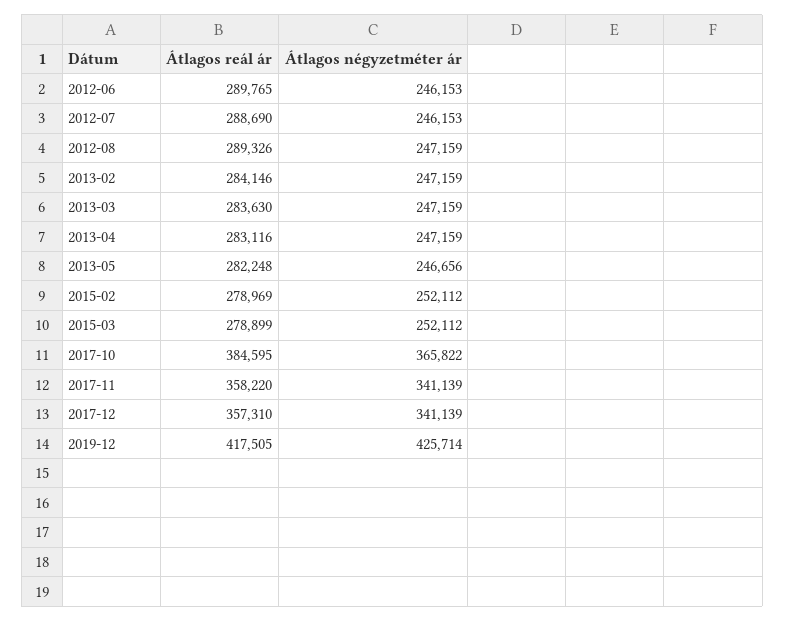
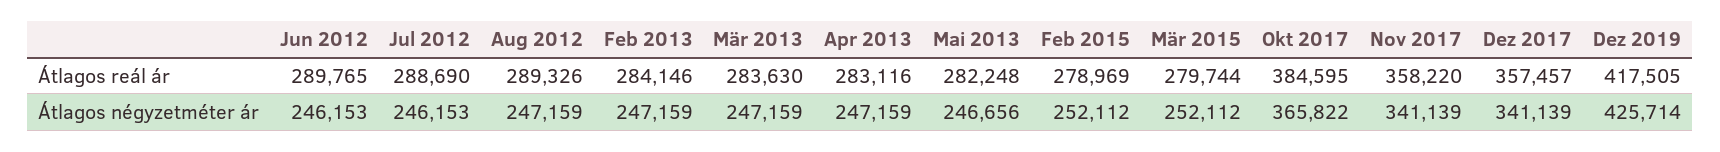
Átlagos reál ár, 2015-03: 278899 -> 279744
Átlagos reál ár, 2017-12: 357310 -> 357457

